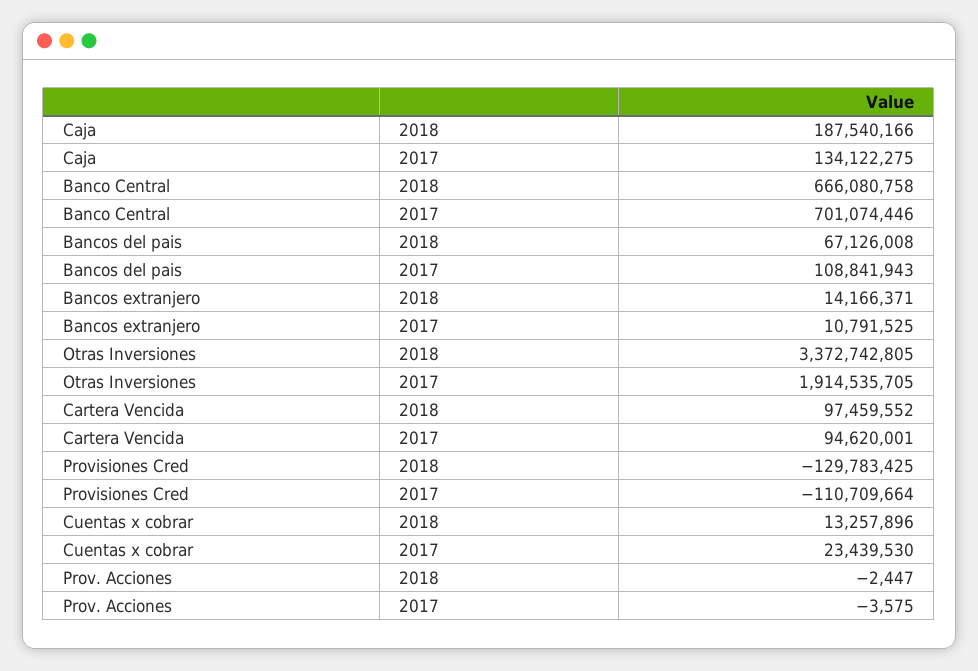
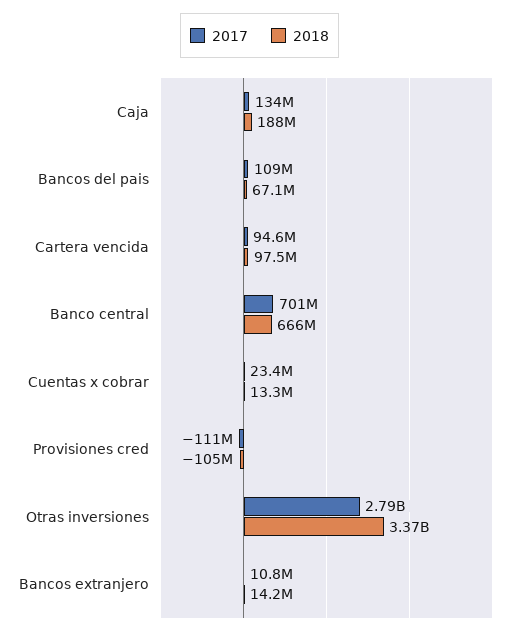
2017, Otras Inversiones: 1914535705 -> 2790000000
2018, Provisiones Cred: -129783425 -> -105000000
2018, Prov. Acciones: -2447 -> none
2017, Prov. Acciones: -3575 -> none

